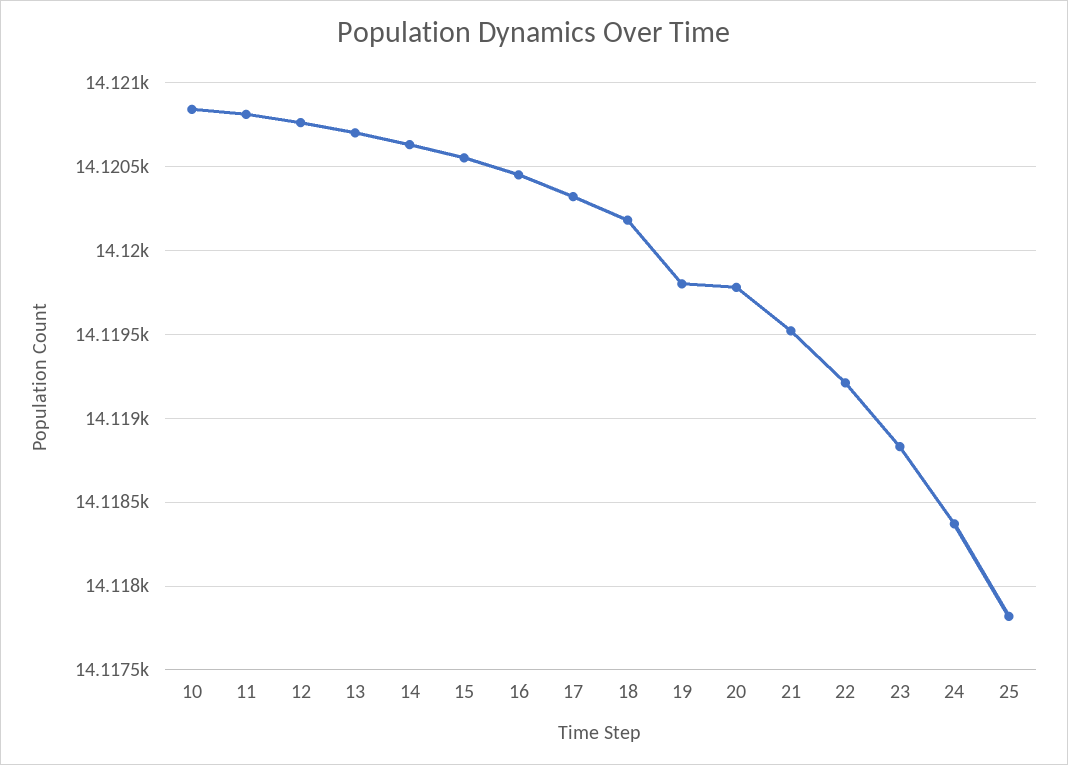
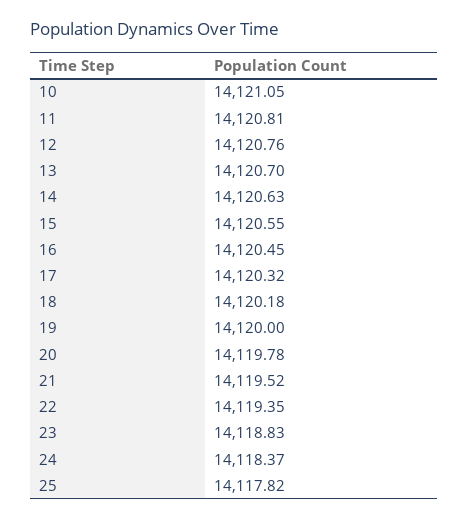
10: 14120.85 -> 14121.05
19: 14119.8 -> 14120
22: 14119.2 -> 14119.35

